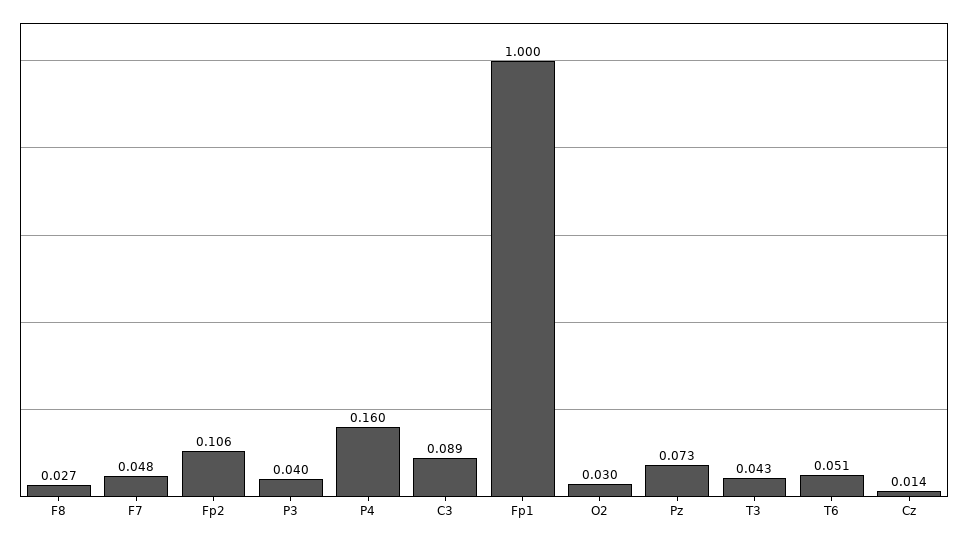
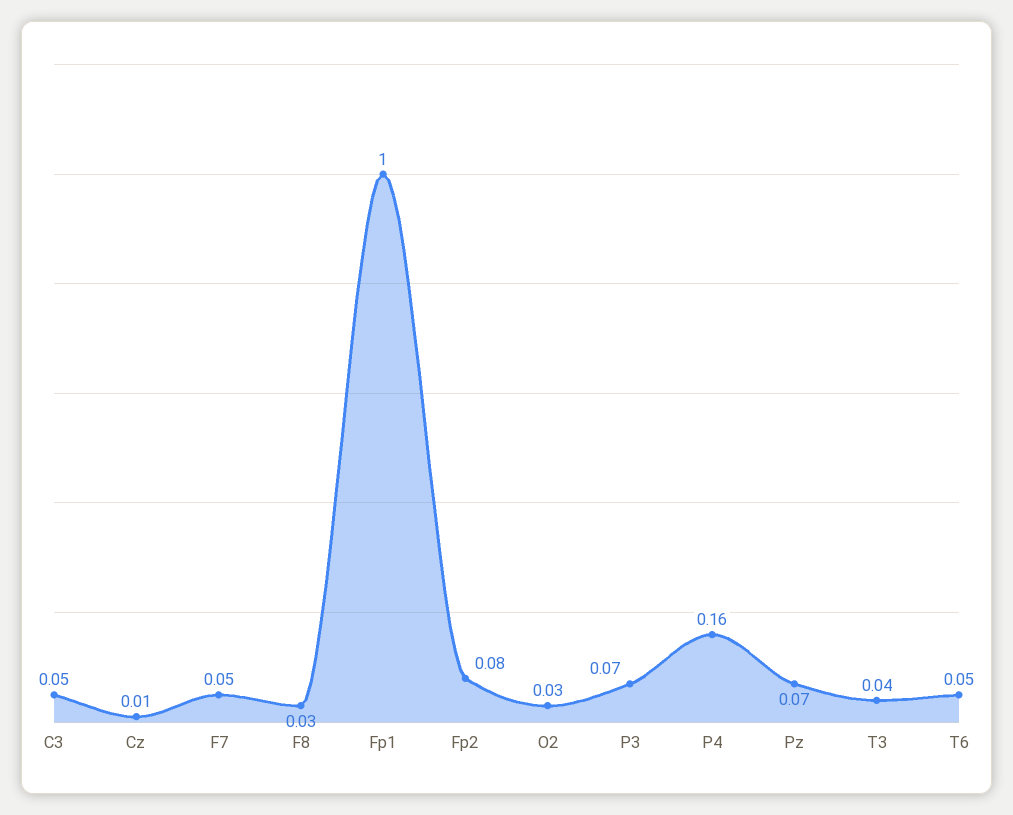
Fp2: 0.106 -> 0.08
P3: 0.04 -> 0.07
C3: 0.089 -> 0.05

